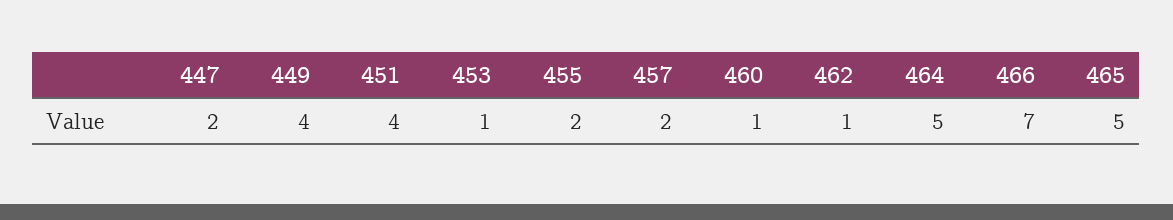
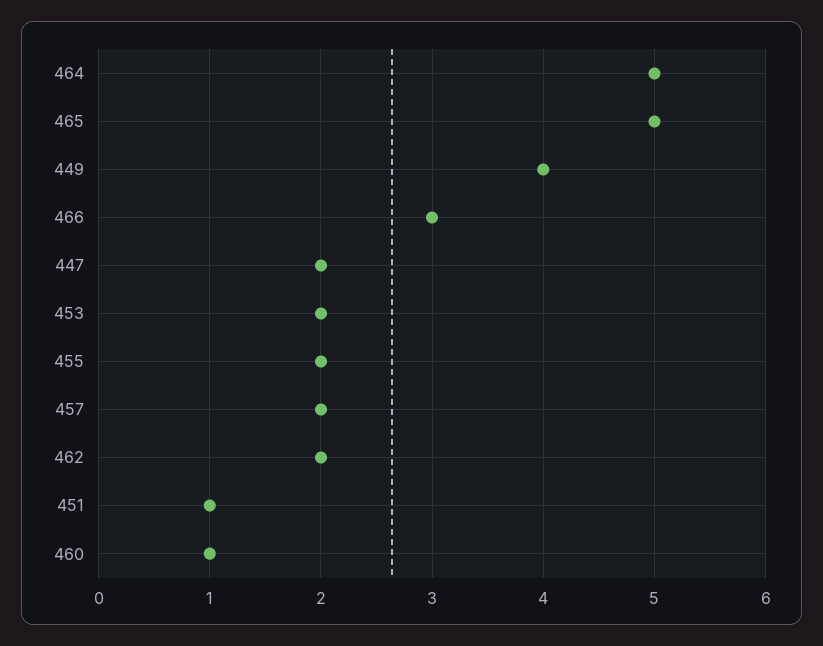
451: 4 -> 1
453: 1 -> 2
462: 1 -> 2
466: 7 -> 3

